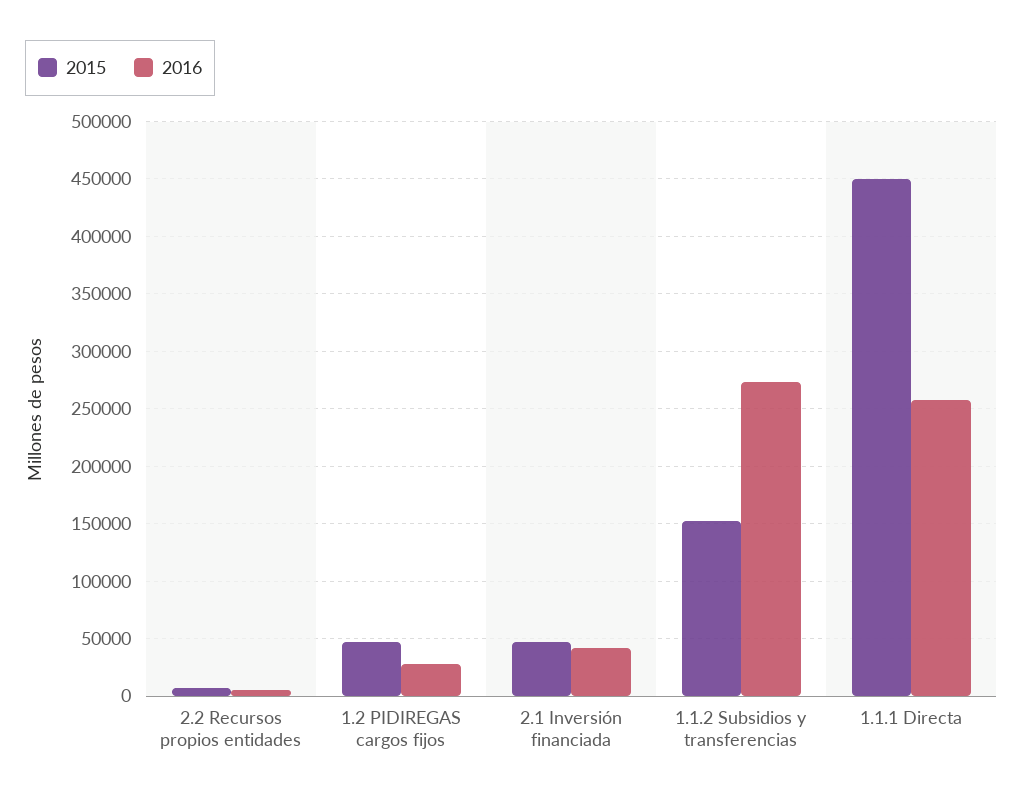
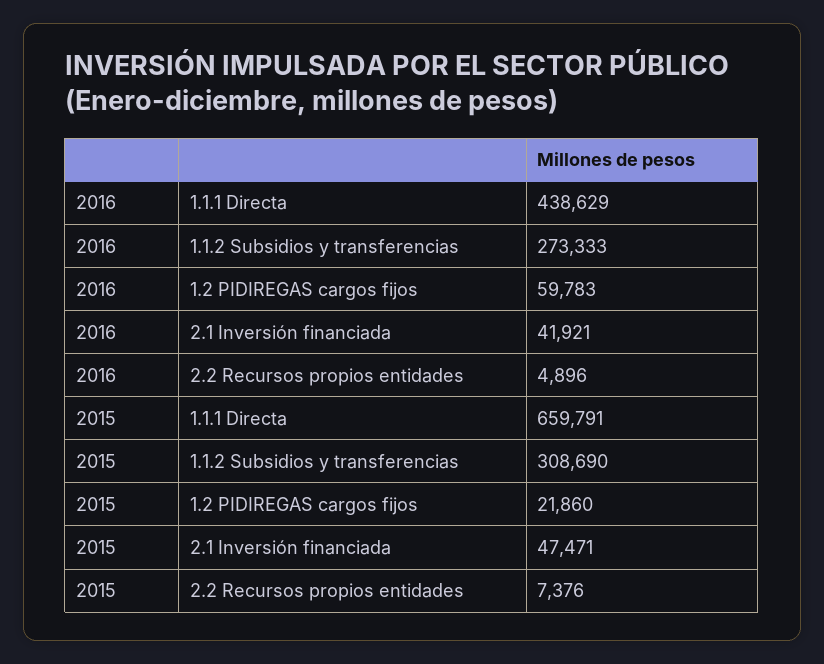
2015, 1.2 PIDIREGAS cargos fijos: 50000 -> 21860
2016, 1.2 PIDIREGAS cargos fijos: 30000 -> 59783
2015, 1.1.2 Subsidios y transferencias: 150000 -> 308690
2015, 1.1.1 Directa: 450000 -> 659791
2016, 1.1.1 Directa: 260000 -> 438629

